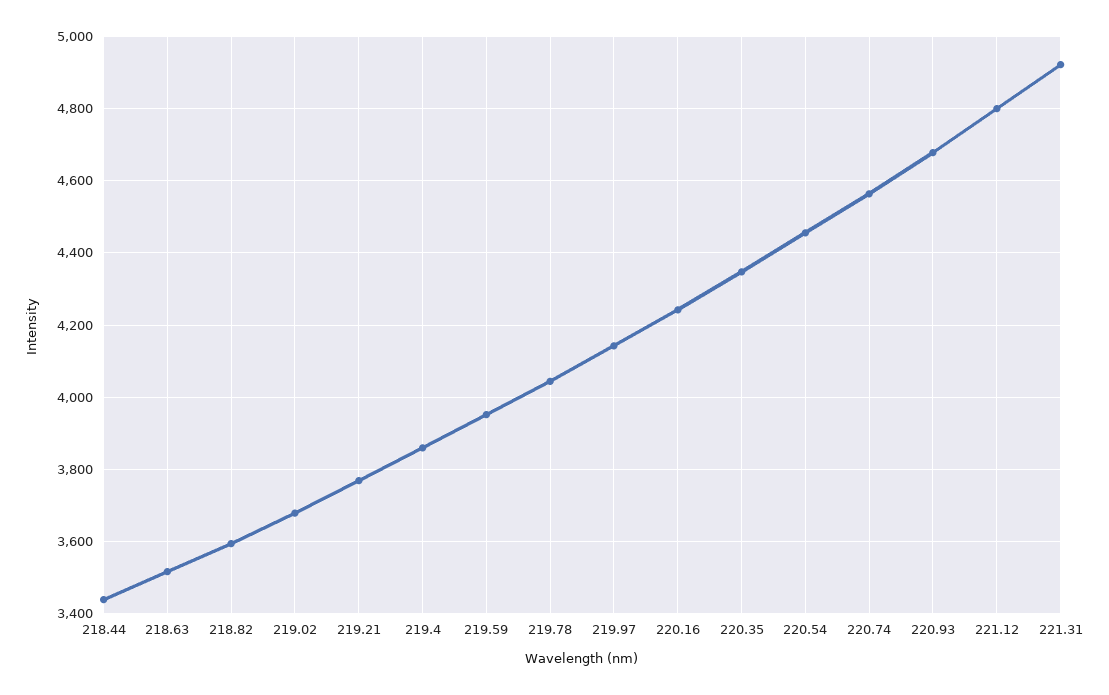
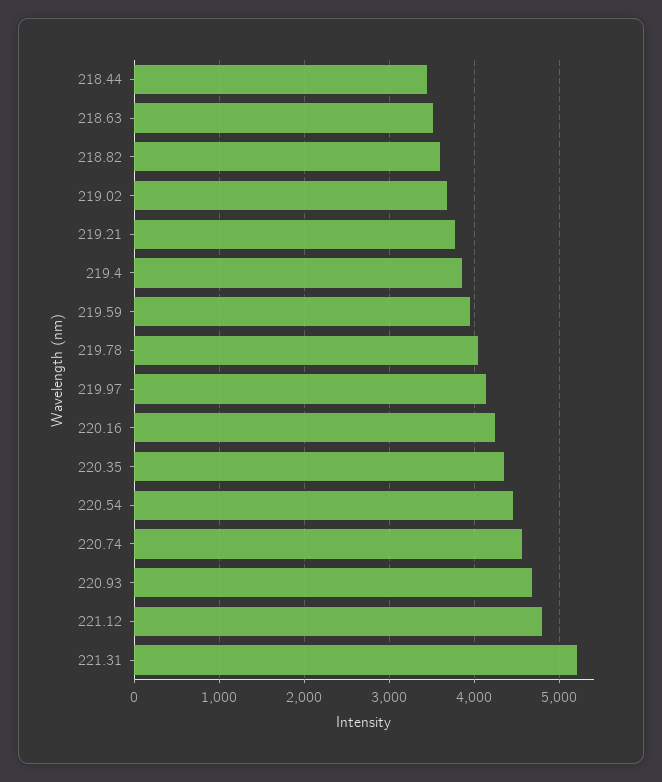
221.31: 4920 -> 5200

